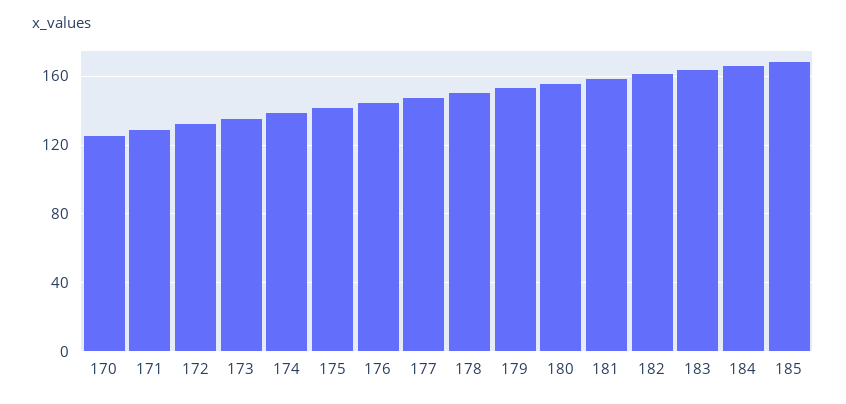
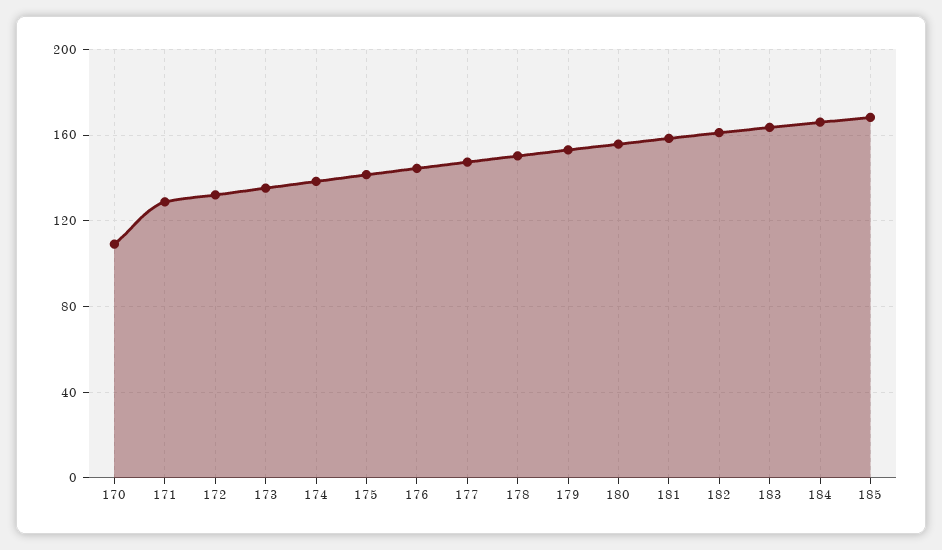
170: 125 -> 110

